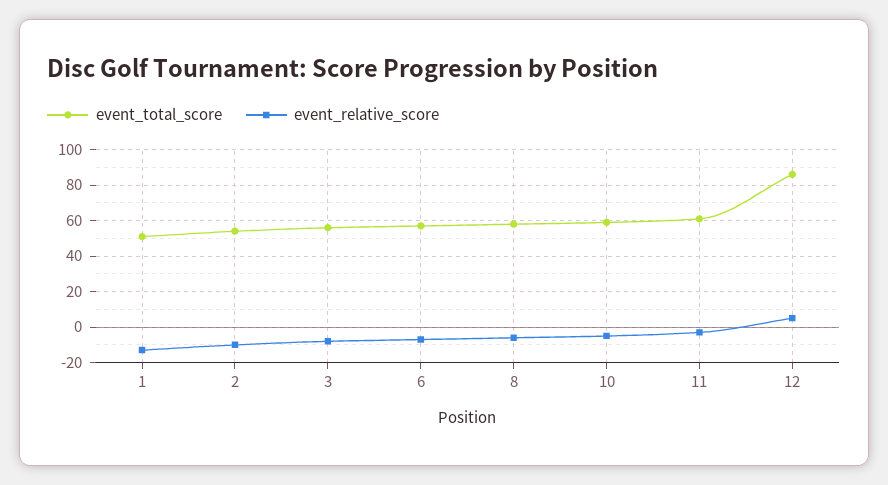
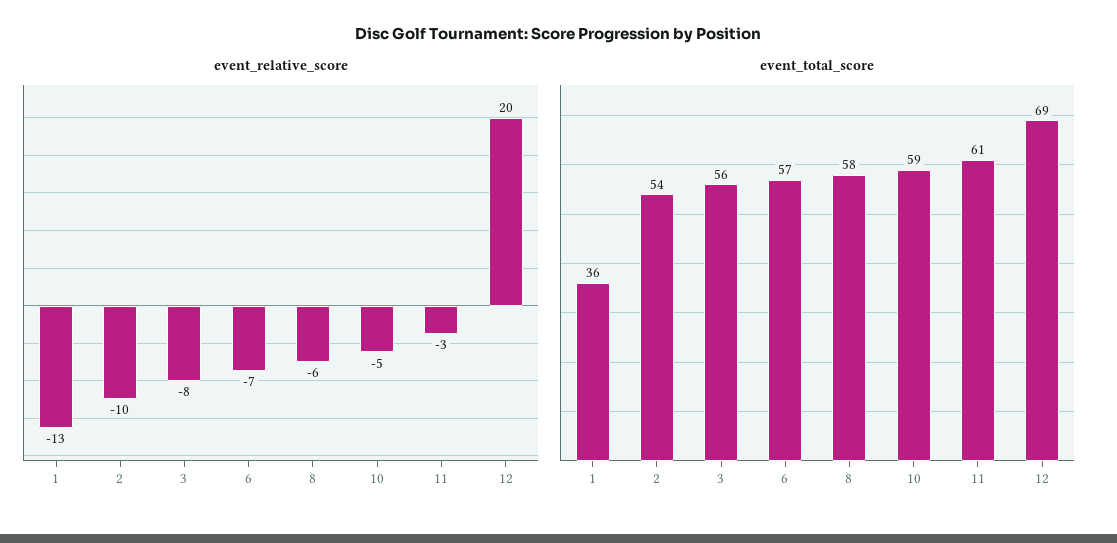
event_total_score, 1: 50 -> 36
event_total_score, 12: 85 -> 69
event_relative_score, 12: 5 -> 20

